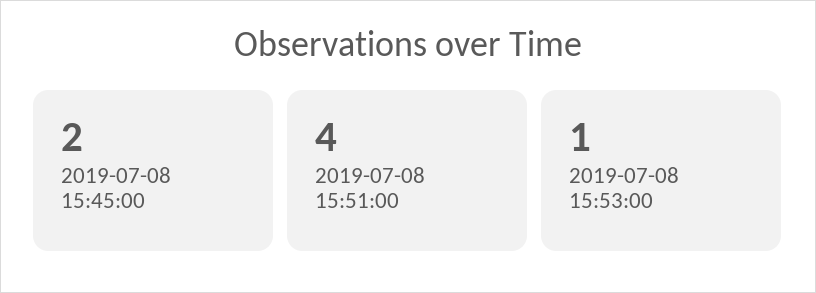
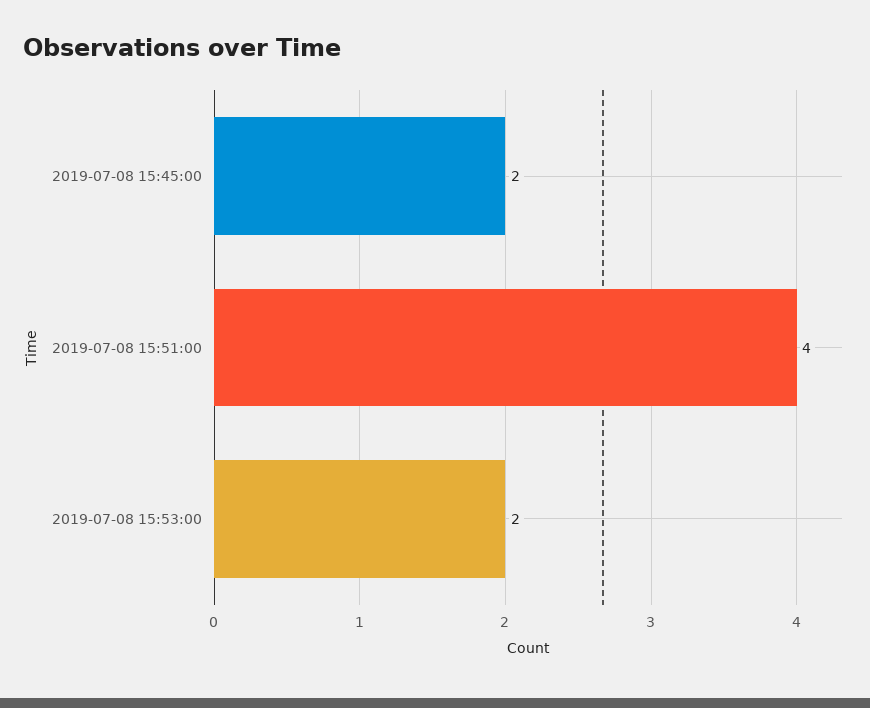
2019-07-08 15:53:00: 1 -> 2

